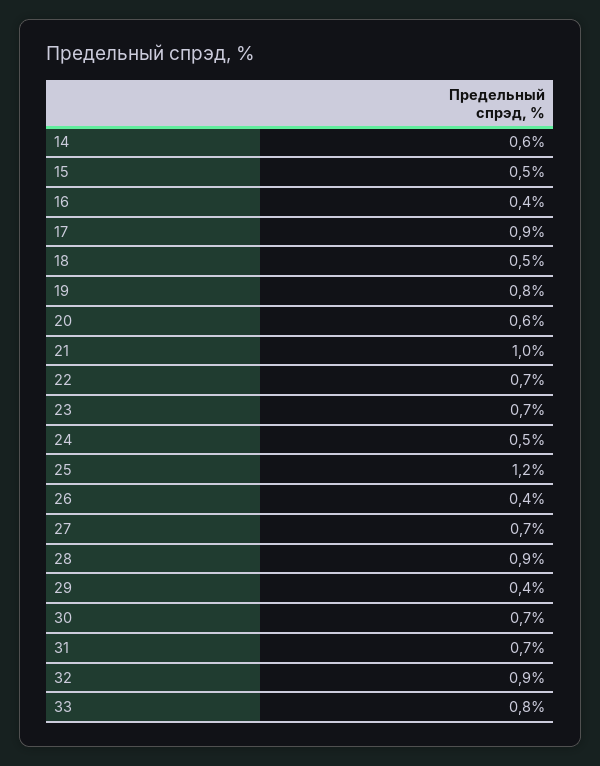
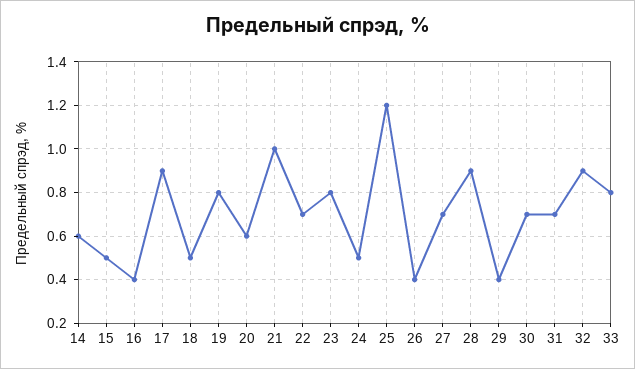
23: 0.7 -> 0.8

